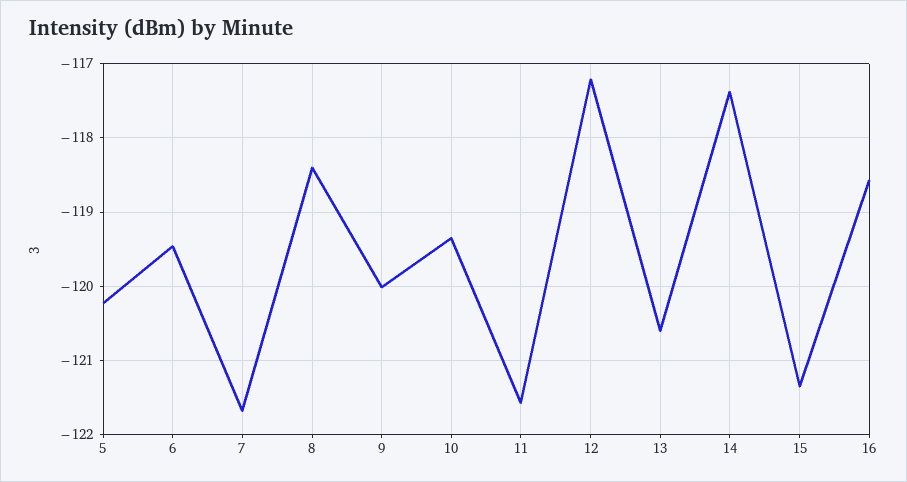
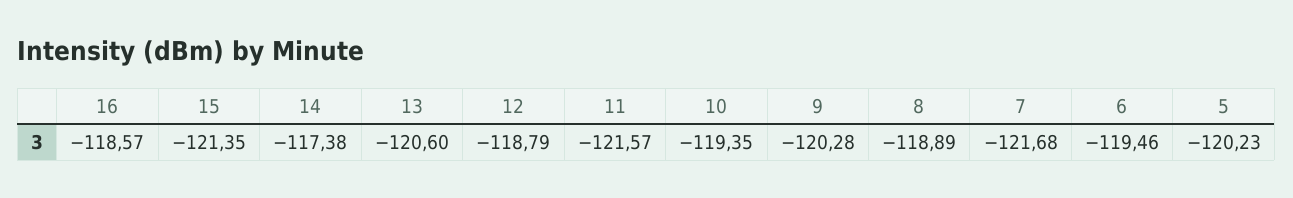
8: -118.4 -> -118.89
9: -120 -> -120.28
12: -117.2 -> -118.79

